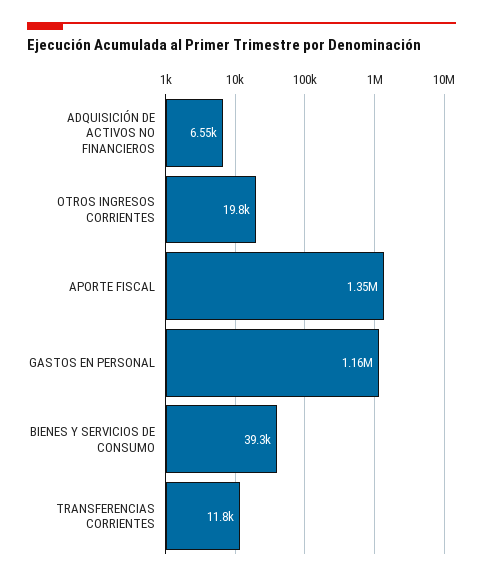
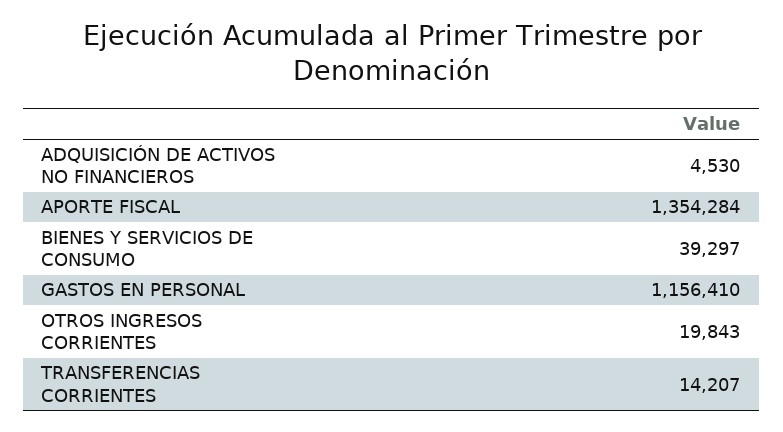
ADQUISICIÓN DE ACTIVOS NO FINANCIEROS: 6550 -> 4530
TRANSFERENCIAS CORRIENTES: 11800 -> 14207

